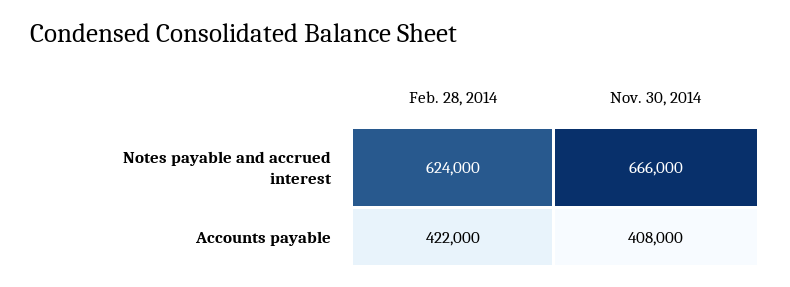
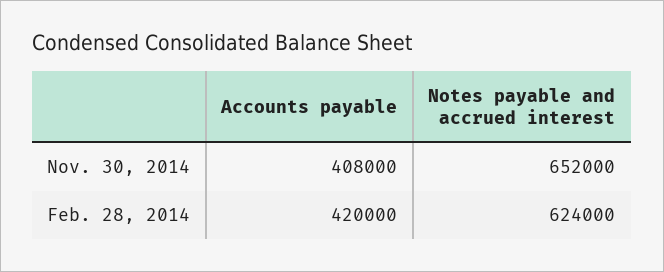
Nov. 30, 2014, Notes payable and accrued interest: 666000 -> 652000
Feb. 28, 2014, Accounts payable: 422000 -> 420000

